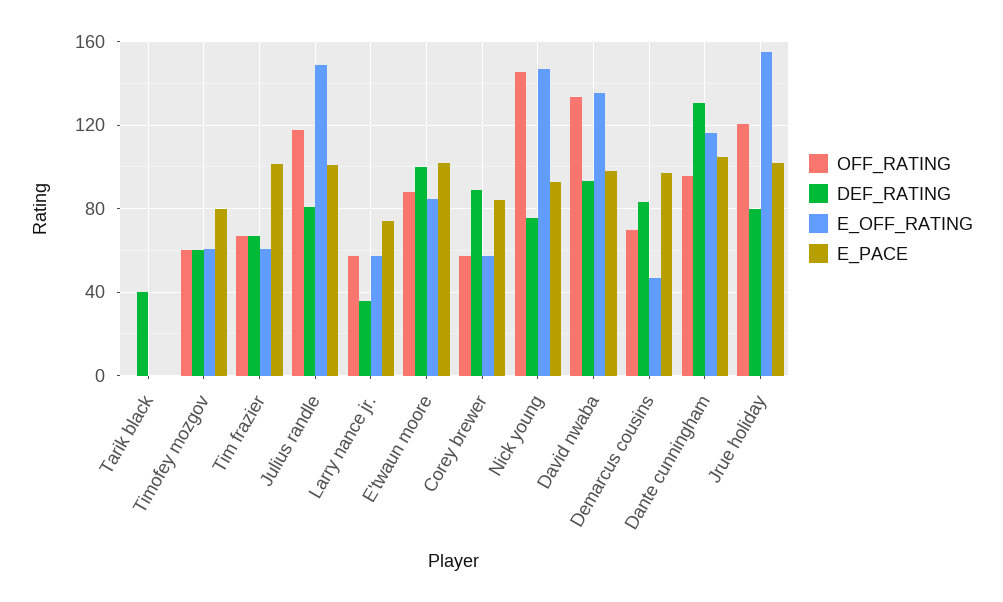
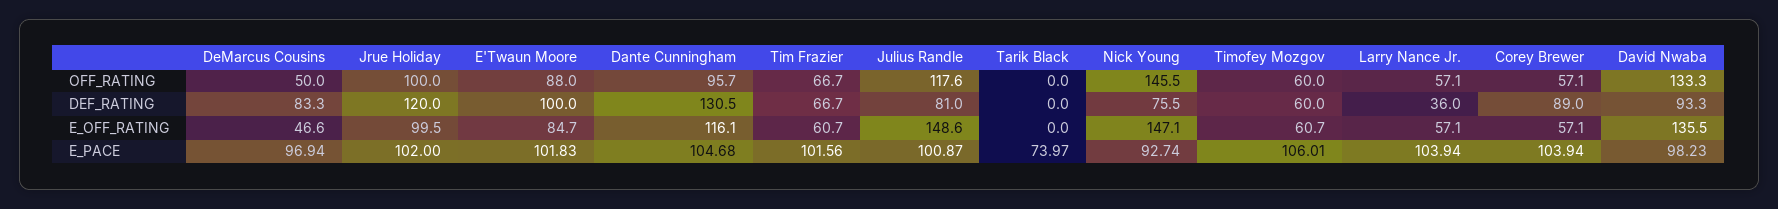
DEF_RATING, Tarik black: 40 -> 0
E_PACE, Tarik black: 0 -> 73.97
E_PACE, Timofey mozgov: 80 -> 106.01
E_PACE, Larry nance jr.: 75 -> 103.94
E_PACE, Corey brewer: 85 -> 103.94
OFF_RATING, Demarcus cousins: 70 -> 50
OFF_RATING, Jrue holiday: 120 -> 100
DEF_RATING, Jrue holiday: 80 -> 120
E_OFF_RATING, Jrue holiday: 155 -> 99.5

